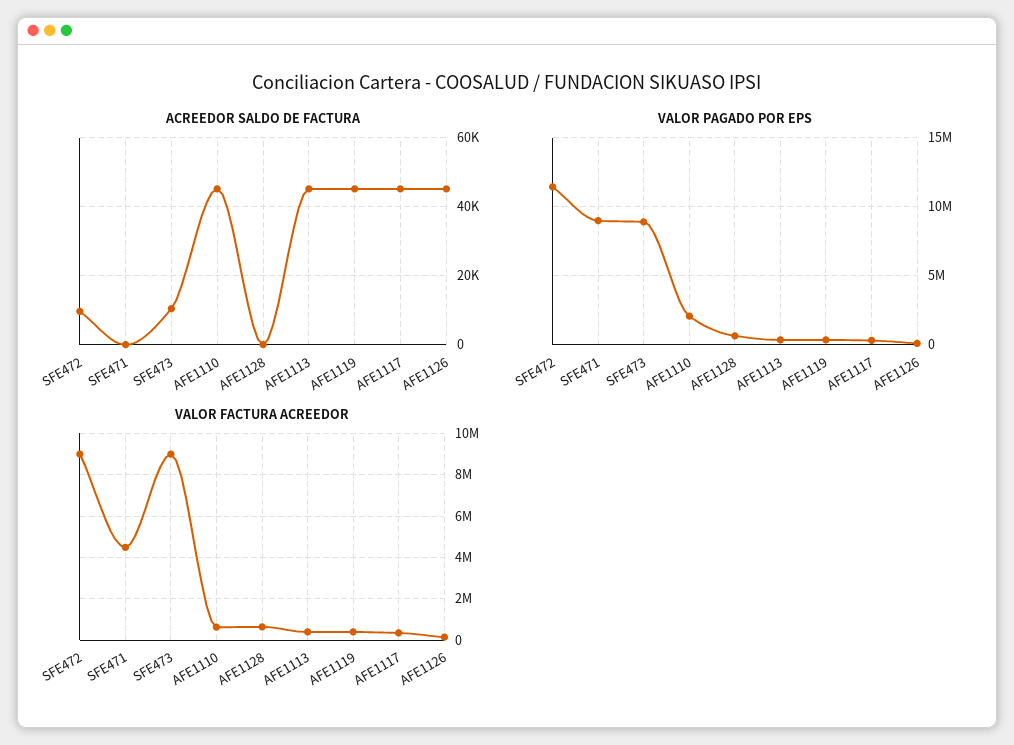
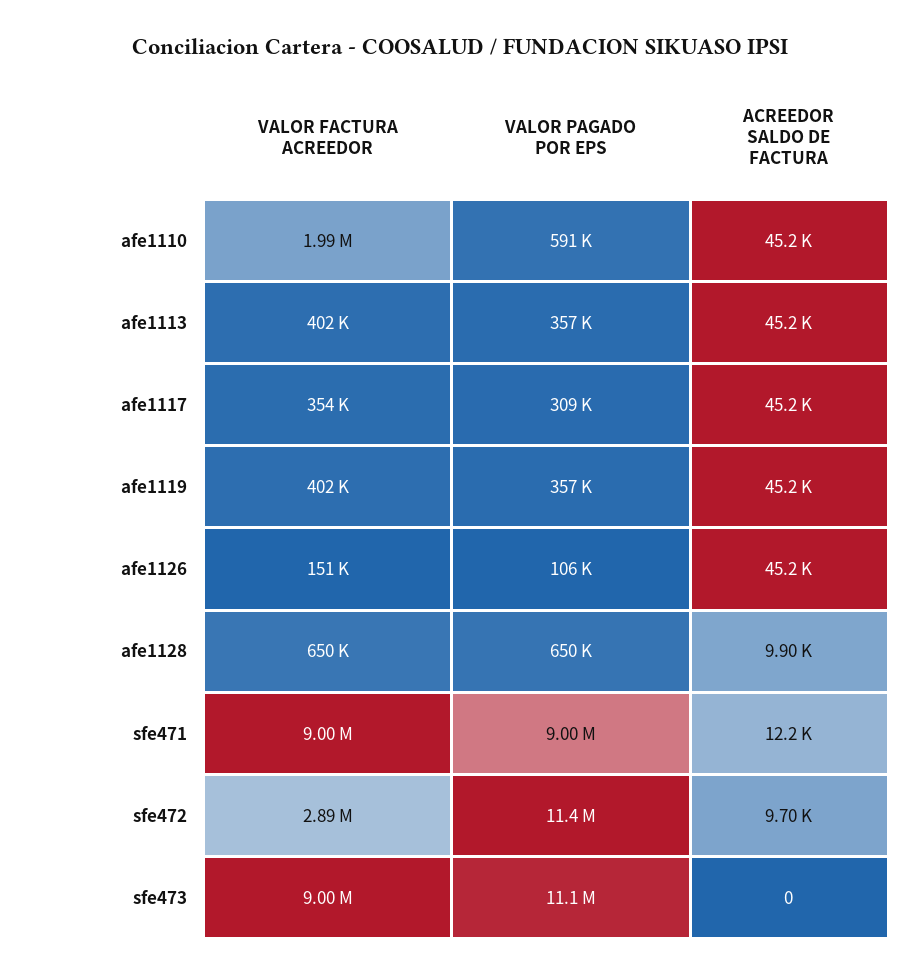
ACREEDOR SALDO DE FACTURA, SFE471: 0 -> 12200
ACREEDOR SALDO DE FACTURA, SFE473: 10000 -> 0
ACREEDOR SALDO DE FACTURA, AFE1128: 0 -> 9900
VALOR PAGADO POR EPS, SFE473: 9000000 -> 11100000
VALOR PAGADO POR EPS, AFE1110: 2000000 -> 591000
VALOR FACTURA ACREEDOR, SFE472: 9000000 -> 2890000
VALOR FACTURA ACREEDOR, SFE471: 4500000 -> 9000000
VALOR FACTURA ACREEDOR, AFE1110: 500000 -> 1990000

